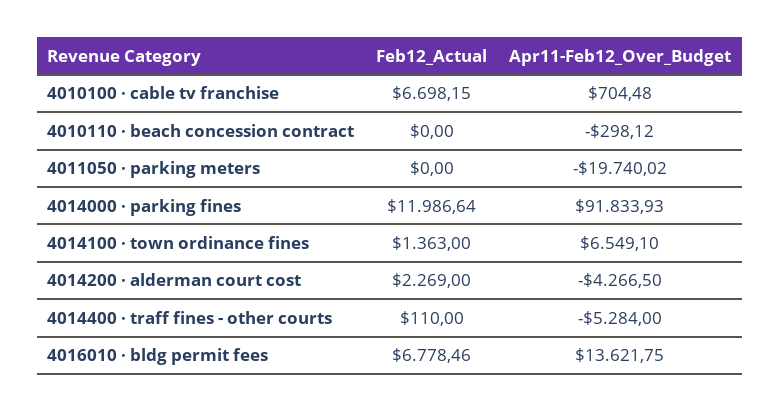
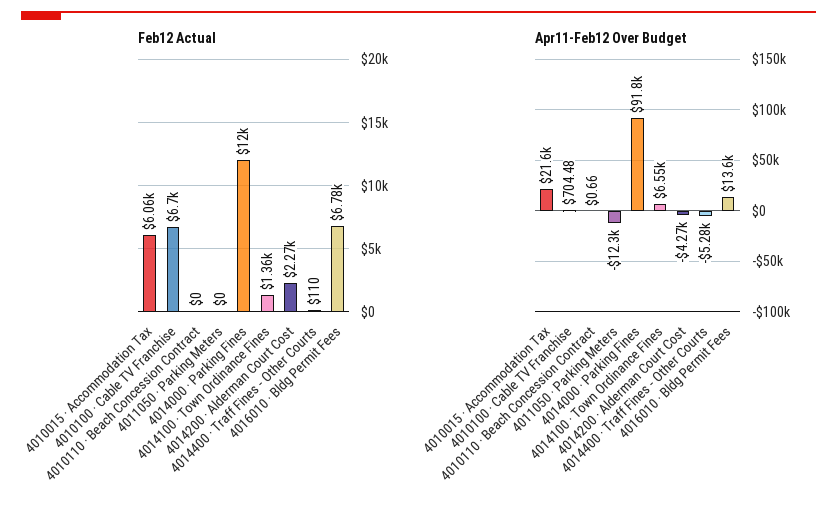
Apr11-Feb12_Over_Budget, 4010110 · beach concession contract: -298.12 -> 0.66
Apr11-Feb12_Over_Budget, 4011050 · parking meters: -19740.02 -> -12300
Feb12_Actual, 4010015 · Accommodation Tax: none -> 6060
Apr11-Feb12_Over_Budget, 4010015 · Accommodation Tax: none -> 21600

